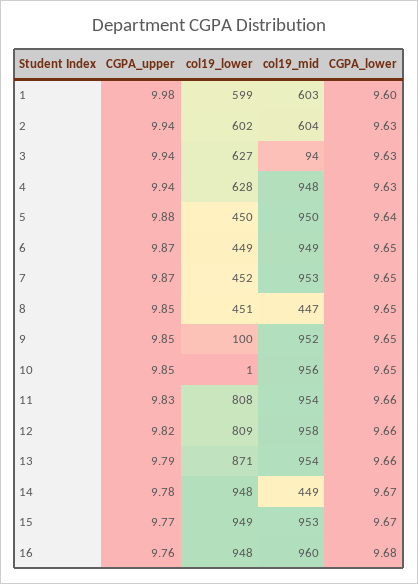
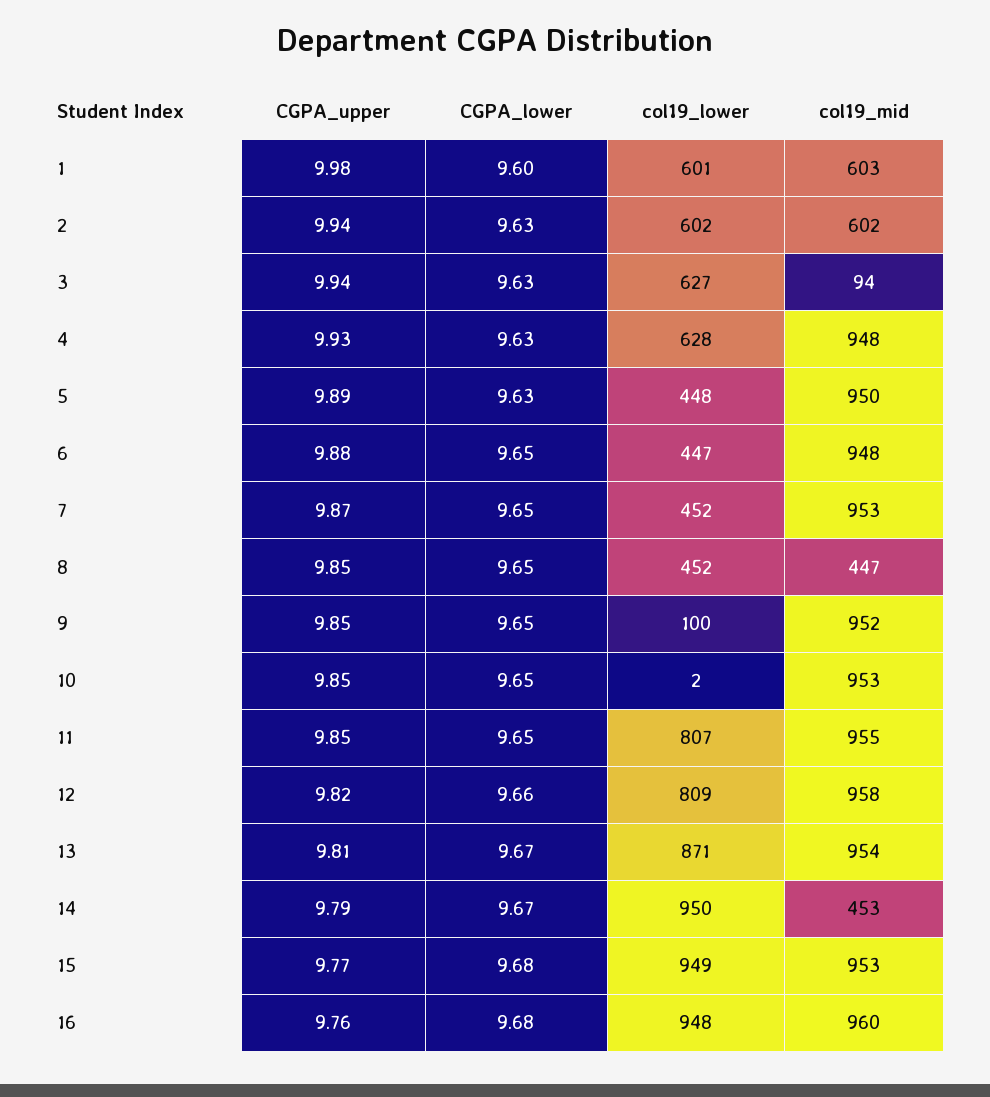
col19_lower, 1: 599 -> 601
col19_mid, 2: 604 -> 602
CGPA_upper, 4: 9.94 -> 9.93
CGPA_upper, 5: 9.88 -> 9.89
col19_lower, 5: 450 -> 448
CGPA_lower, 5: 9.64 -> 9.63
CGPA_upper, 6: 9.87 -> 9.88
col19_lower, 6: 449 -> 447
col19_mid, 6: 949 -> 948
col19_lower, 8: 451 -> 452
col19_lower, 10: 1 -> 2
col19_mid, 10: 956 -> 953
CGPA_upper, 11: 9.83 -> 9.85
col19_lower, 11: 808 -> 807
col19_mid, 11: 954 -> 955
CGPA_lower, 11: 9.66 -> 9.65
CGPA_upper, 13: 9.79 -> 9.81
CGPA_lower, 13: 9.66 -> 9.67
CGPA_upper, 14: 9.78 -> 9.79
col19_lower, 14: 948 -> 950
col19_mid, 14: 449 -> 453
CGPA_lower, 15: 9.67 -> 9.68

